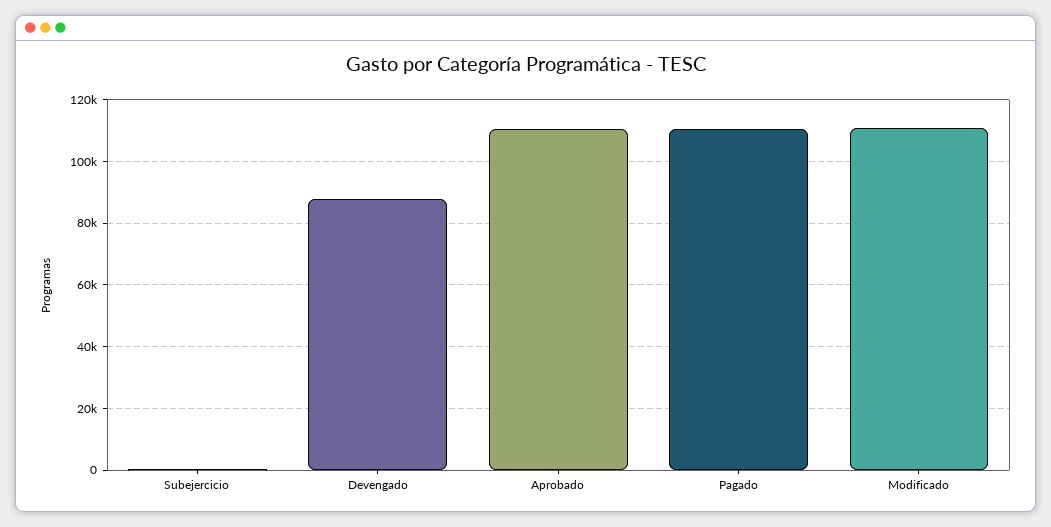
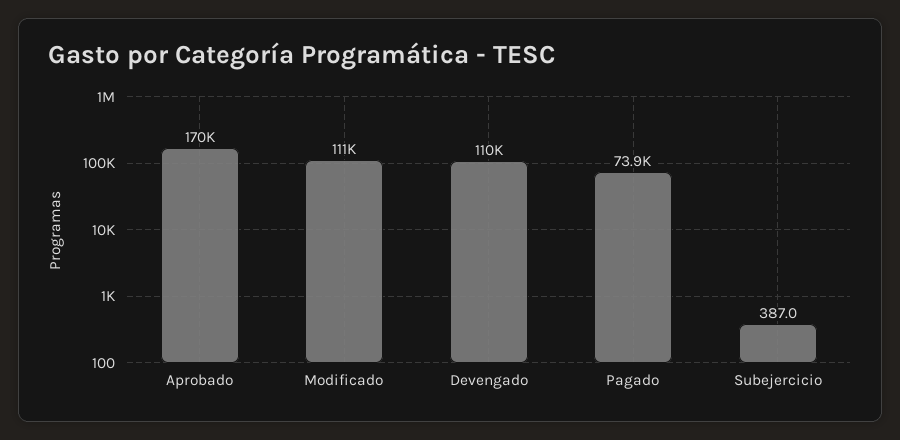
Devengado: 88000 -> 110000
Aprobado: 110000 -> 170000
Pagado: 110000 -> 73900

